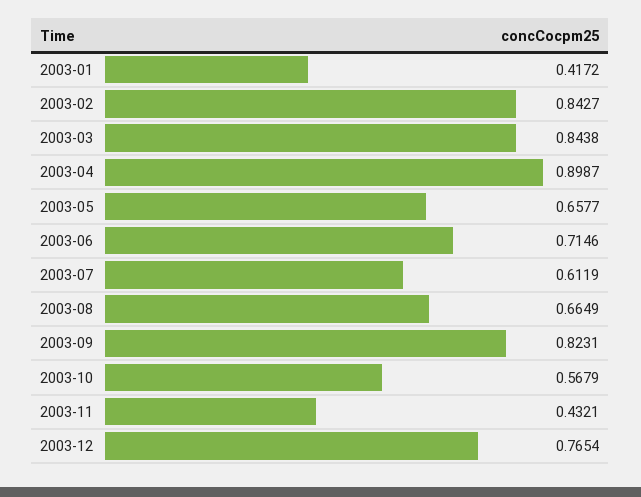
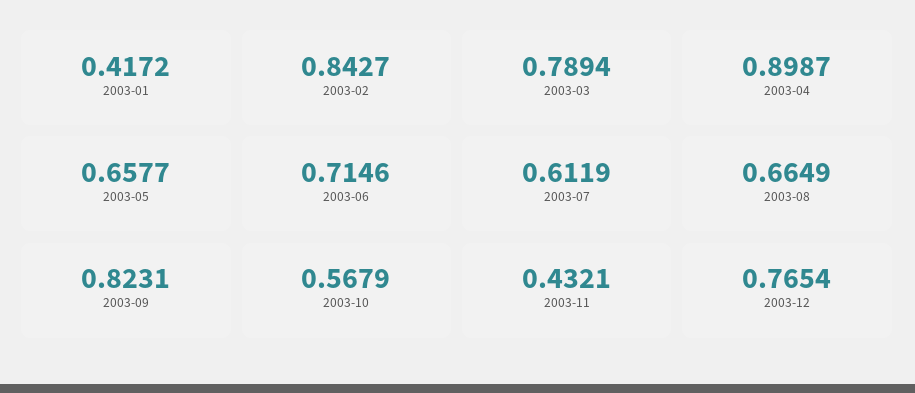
2003-03: 0.8438 -> 0.7894

